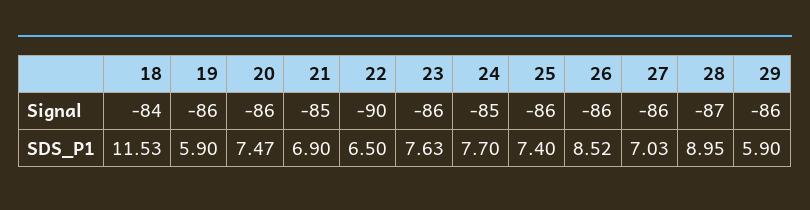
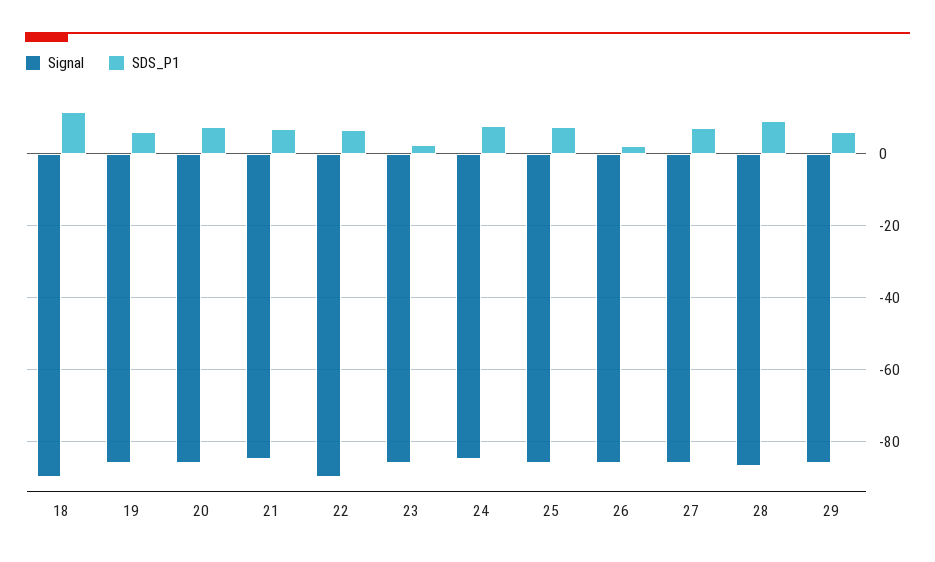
Signal, 18: -84 -> -90
SDS_P1, 23: 7.63 -> 2
SDS_P1, 26: 8.52 -> 2

